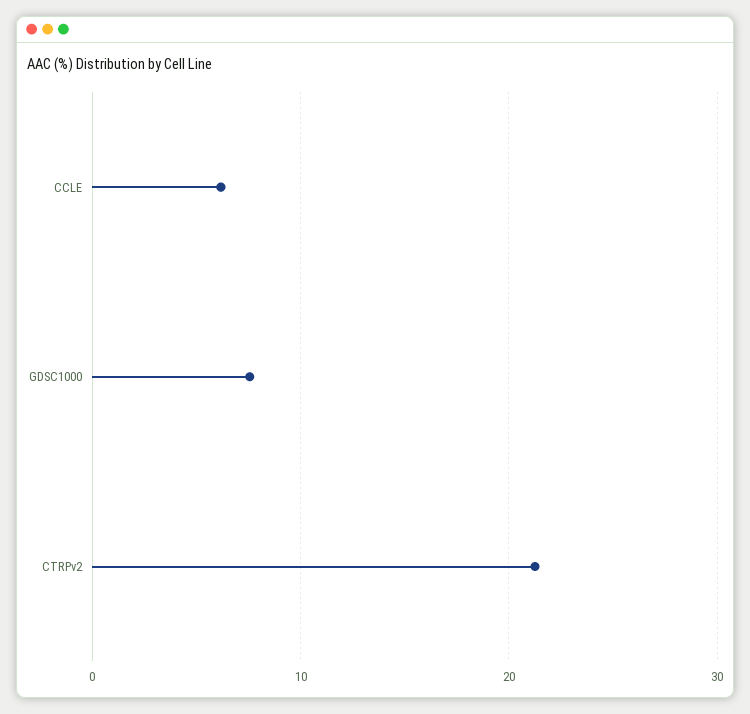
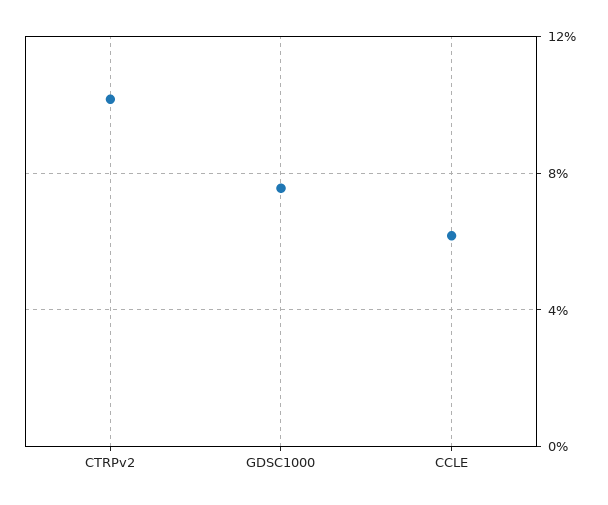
CTRPv2: 21 -> 10

